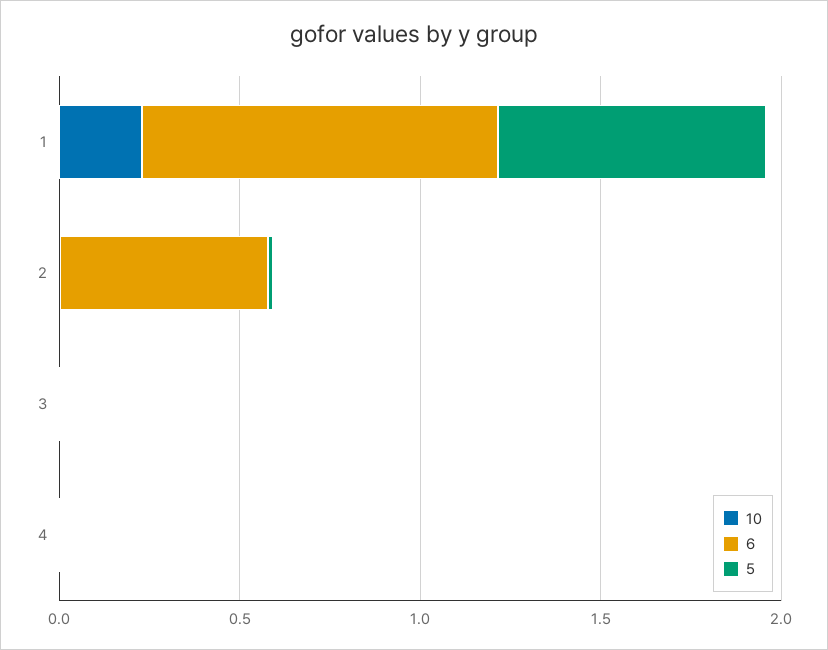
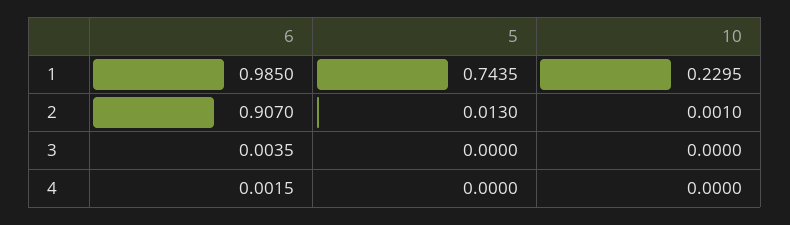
6, 2: 0.6 -> 0.907

